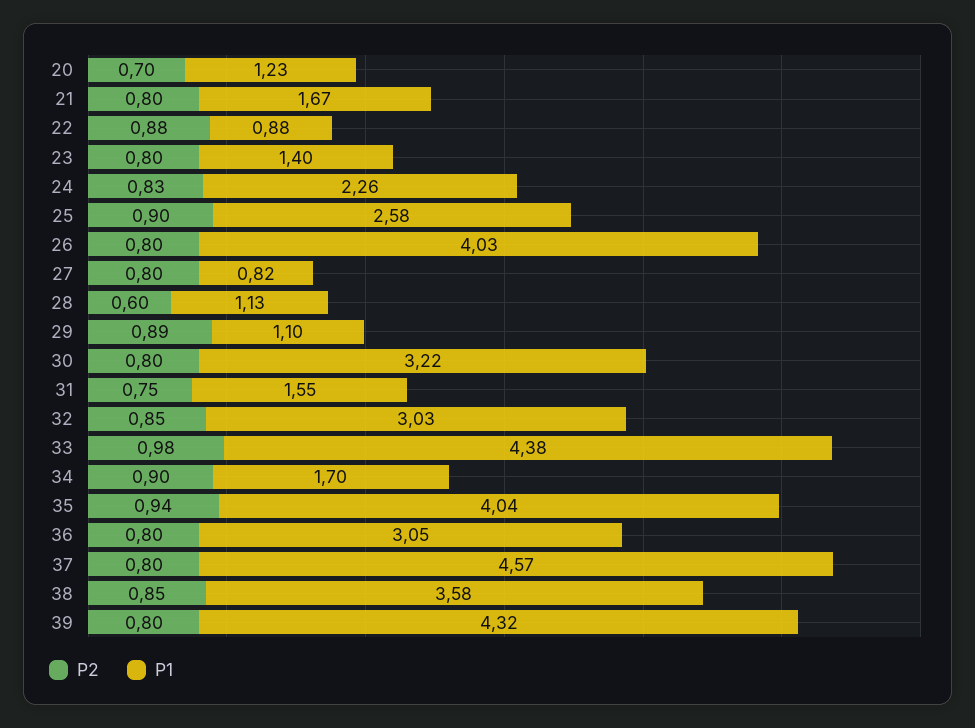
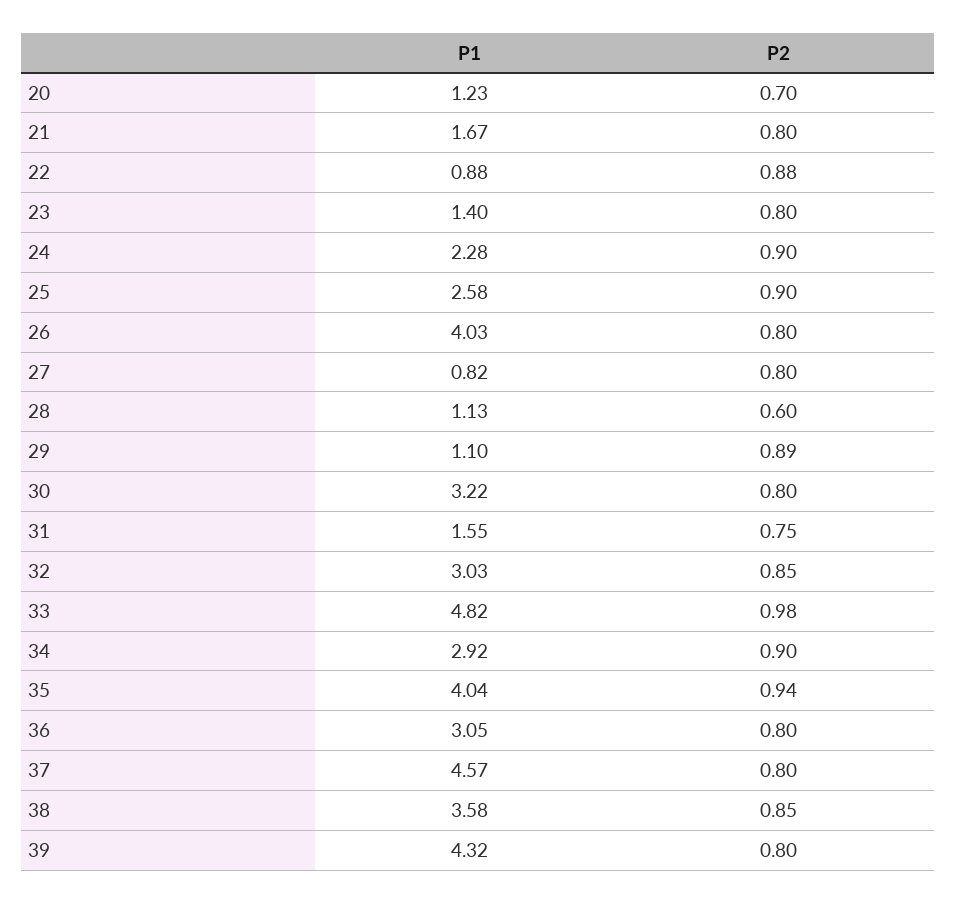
P2, 24: 0.83 -> 0.9
P1, 24: 2.26 -> 2.28
P1, 33: 4.38 -> 4.82
P1, 34: 1.7 -> 2.92

